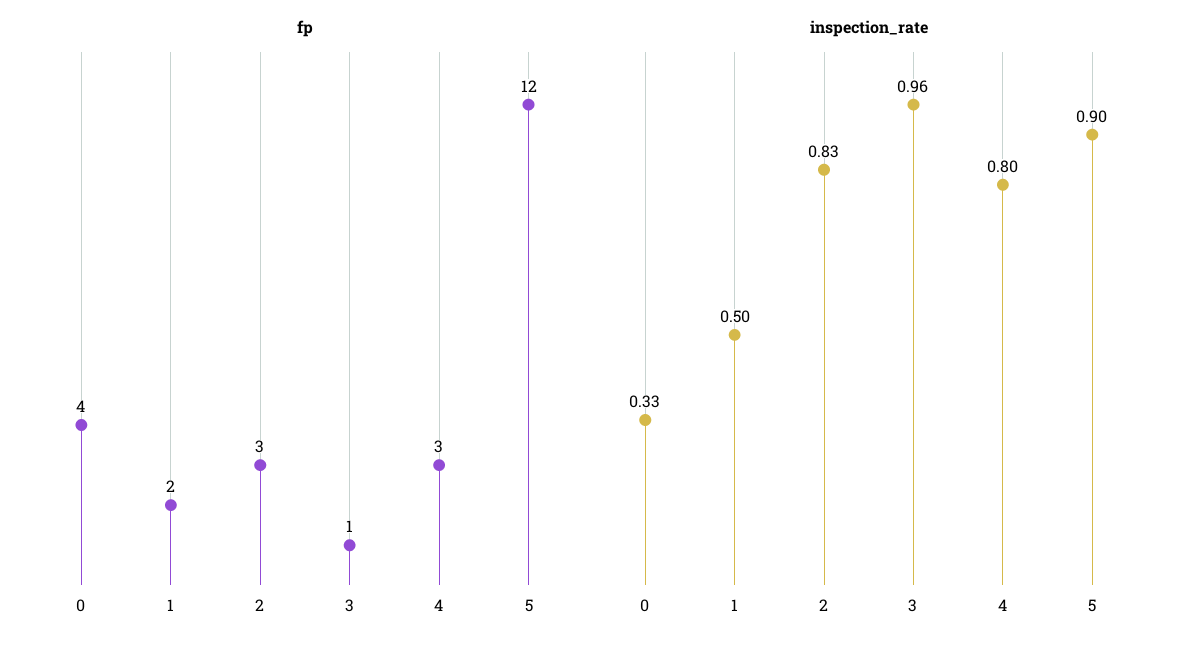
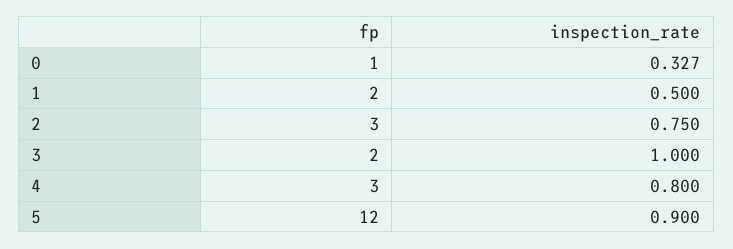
fp, 0: 4 -> 1
fp, 3: 1 -> 2
inspection_rate, 2: 0.83 -> 0.75
inspection_rate, 3: 0.96 -> 1

